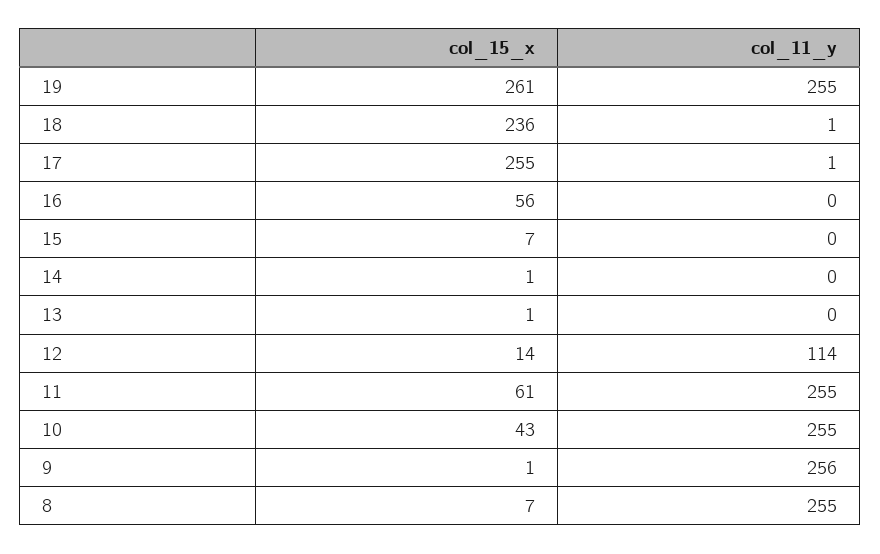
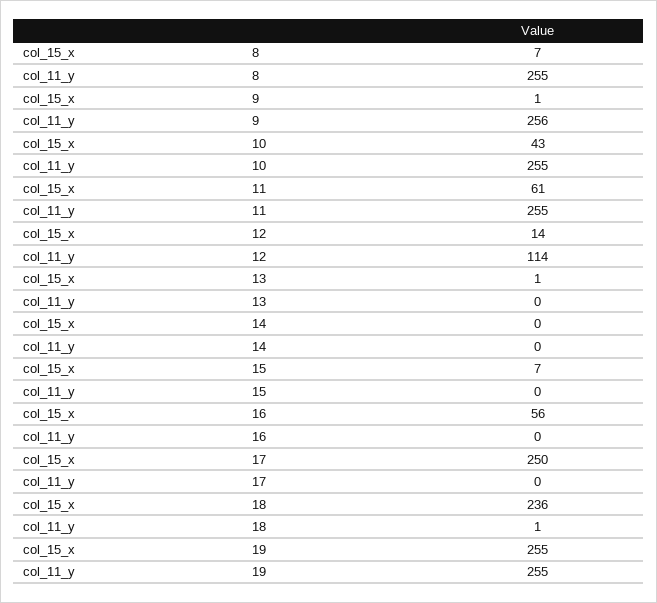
col_15_x, 19: 261 -> 255
col_15_x, 17: 255 -> 250
col_11_y, 17: 1 -> 0
col_15_x, 14: 1 -> 0

